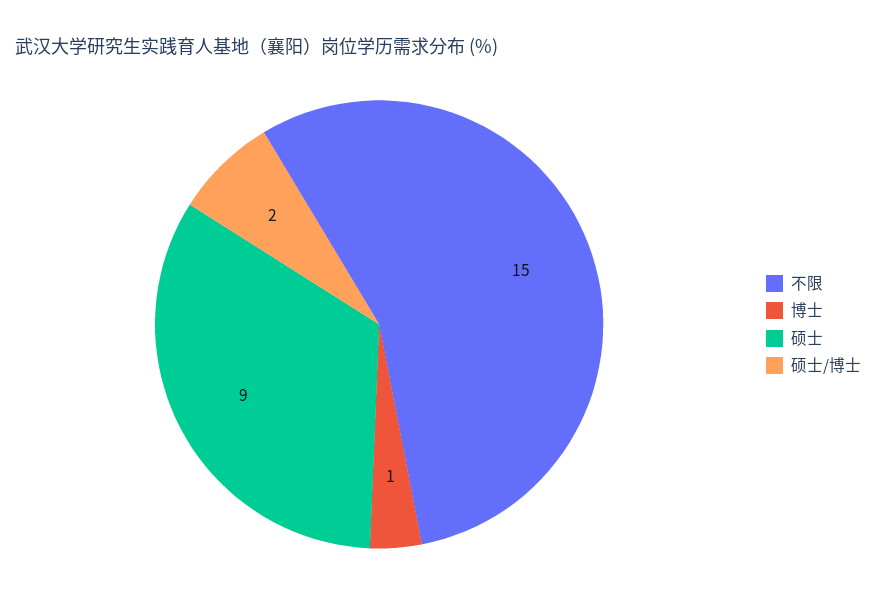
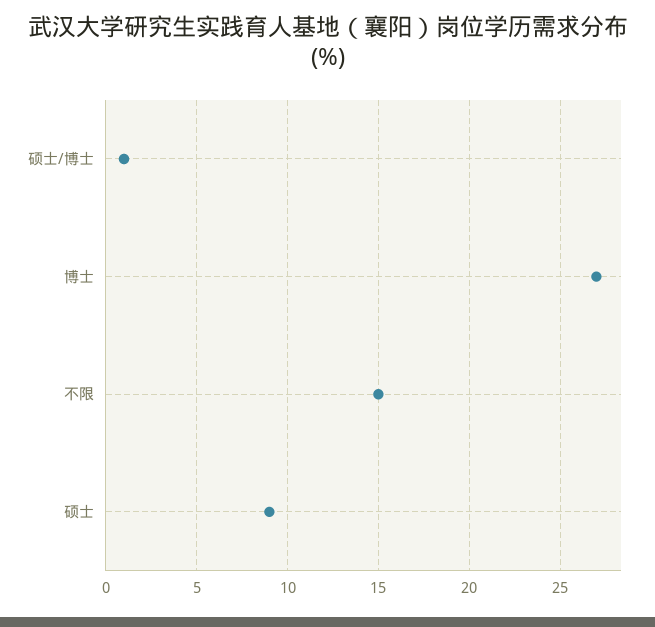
博士: 1 -> 27
硕士/博士: 2 -> 1

